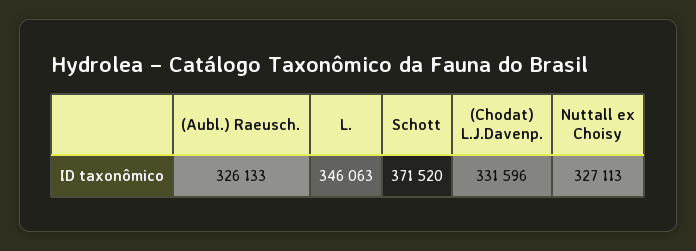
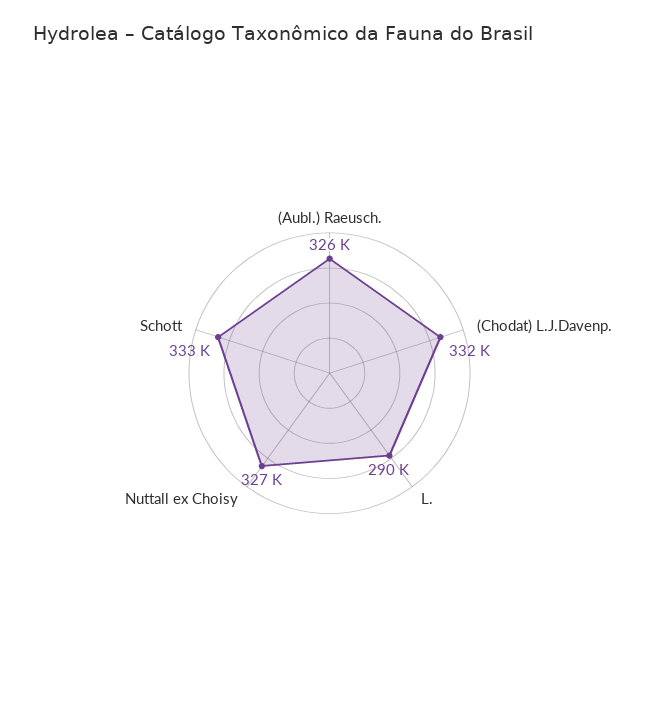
L.: 346063 -> 290000
Schott: 371520 -> 333000

